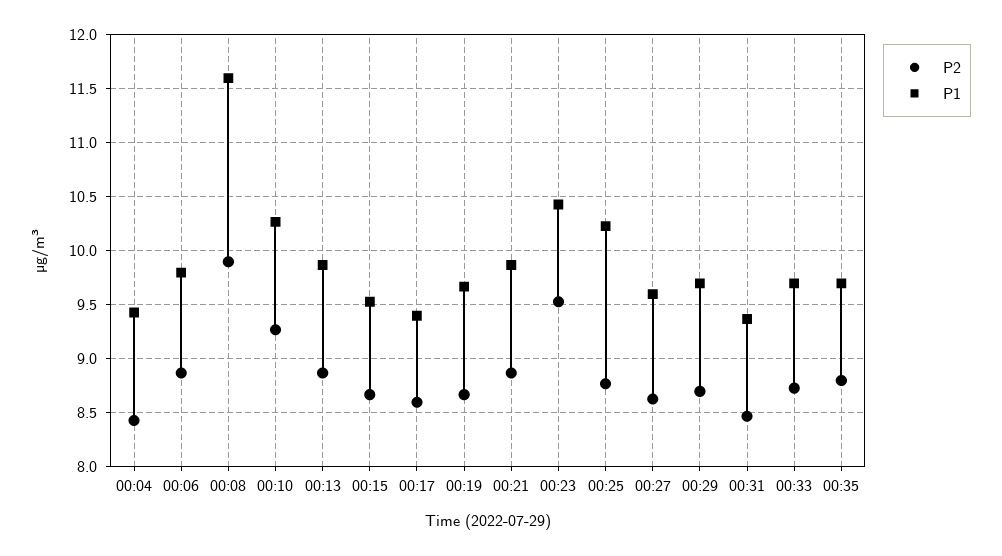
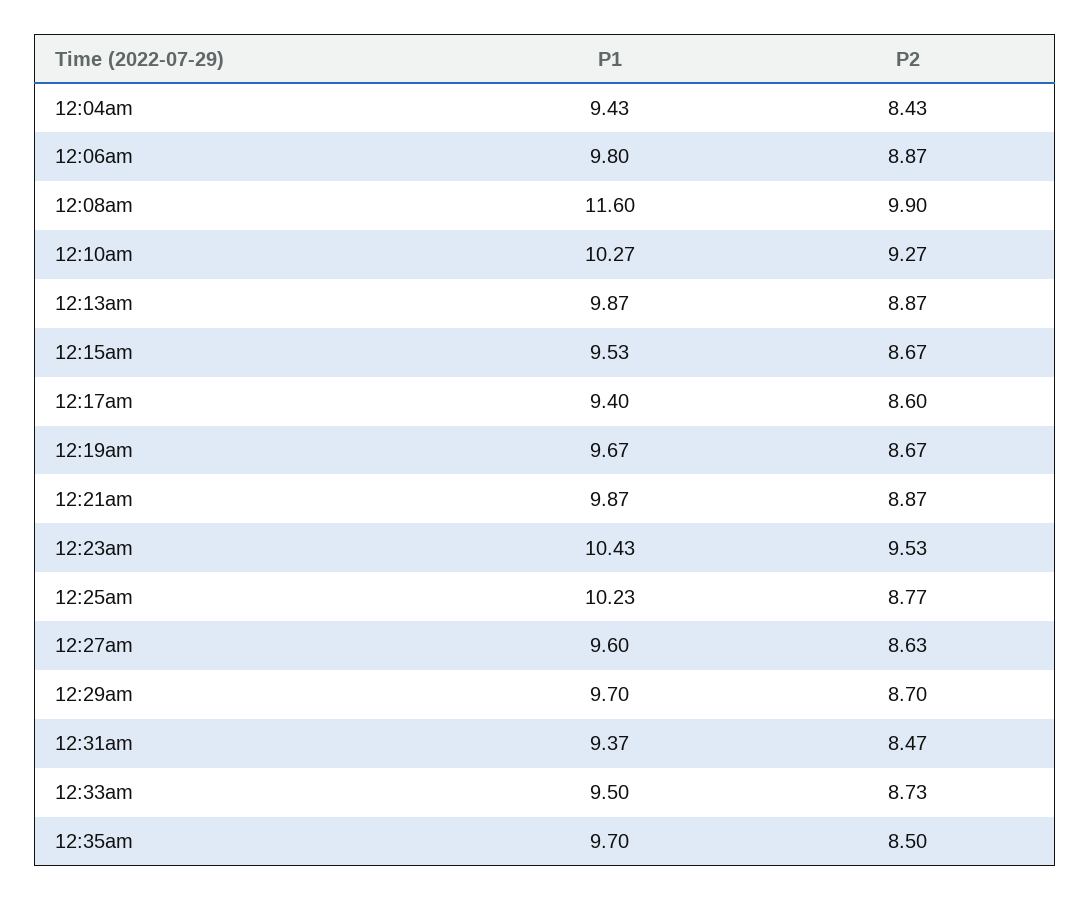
P1, 00:33: 9.7 -> 9.5
P2, 00:35: 8.8 -> 8.5

